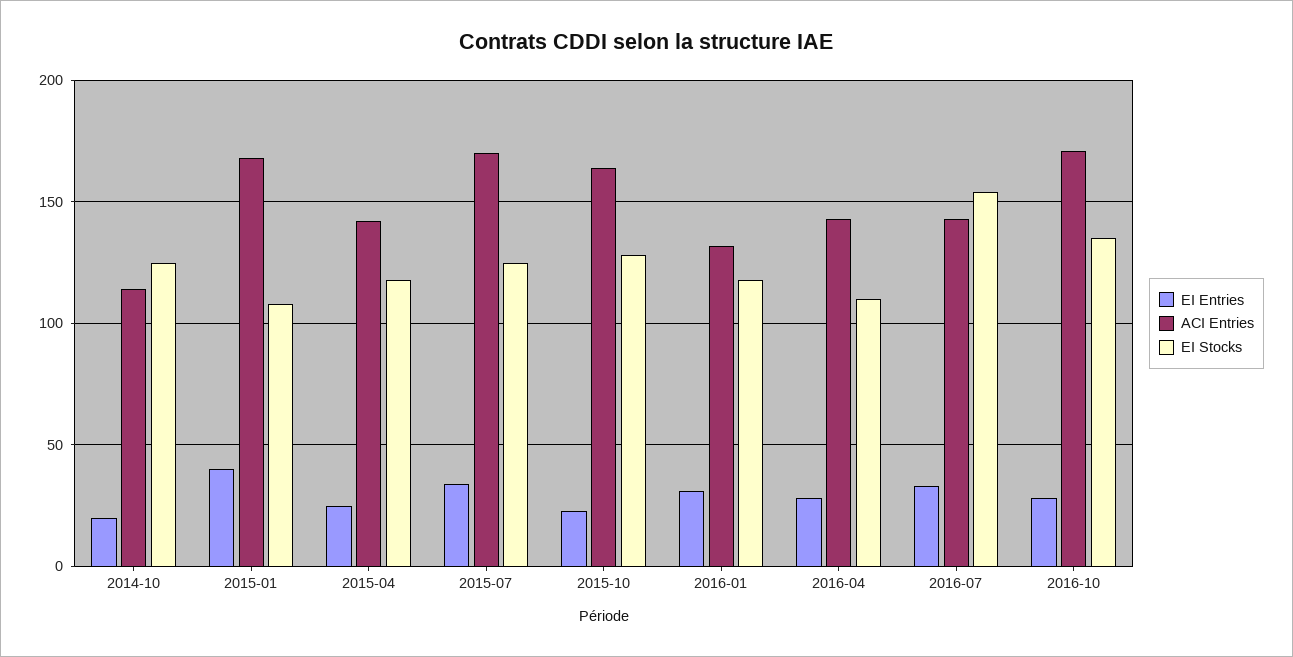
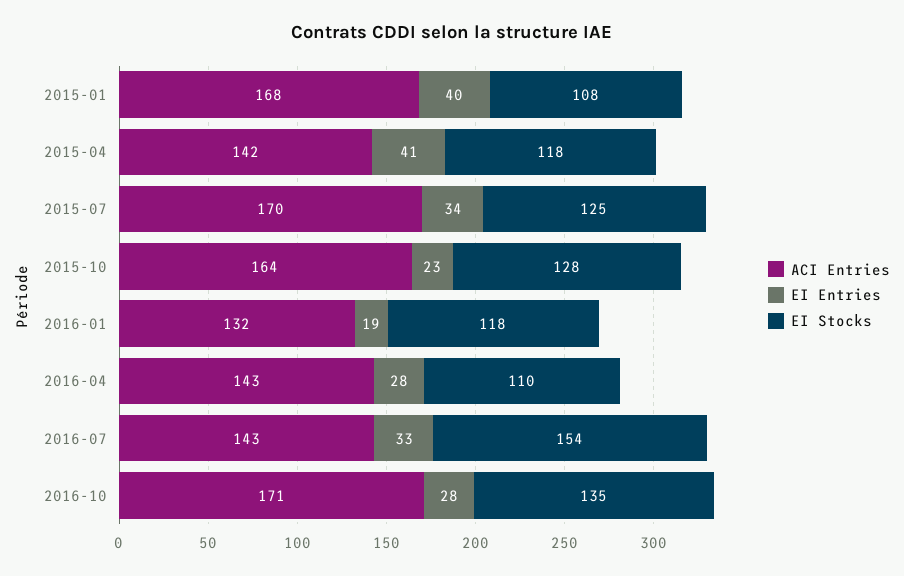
EI Entries, 2014-10: 20 -> none
ACI Entries, 2014-10: 115 -> none
EI Stocks, 2014-10: 125 -> none
EI Entries, 2015-04: 25 -> 41
EI Entries, 2016-01: 30 -> 19

